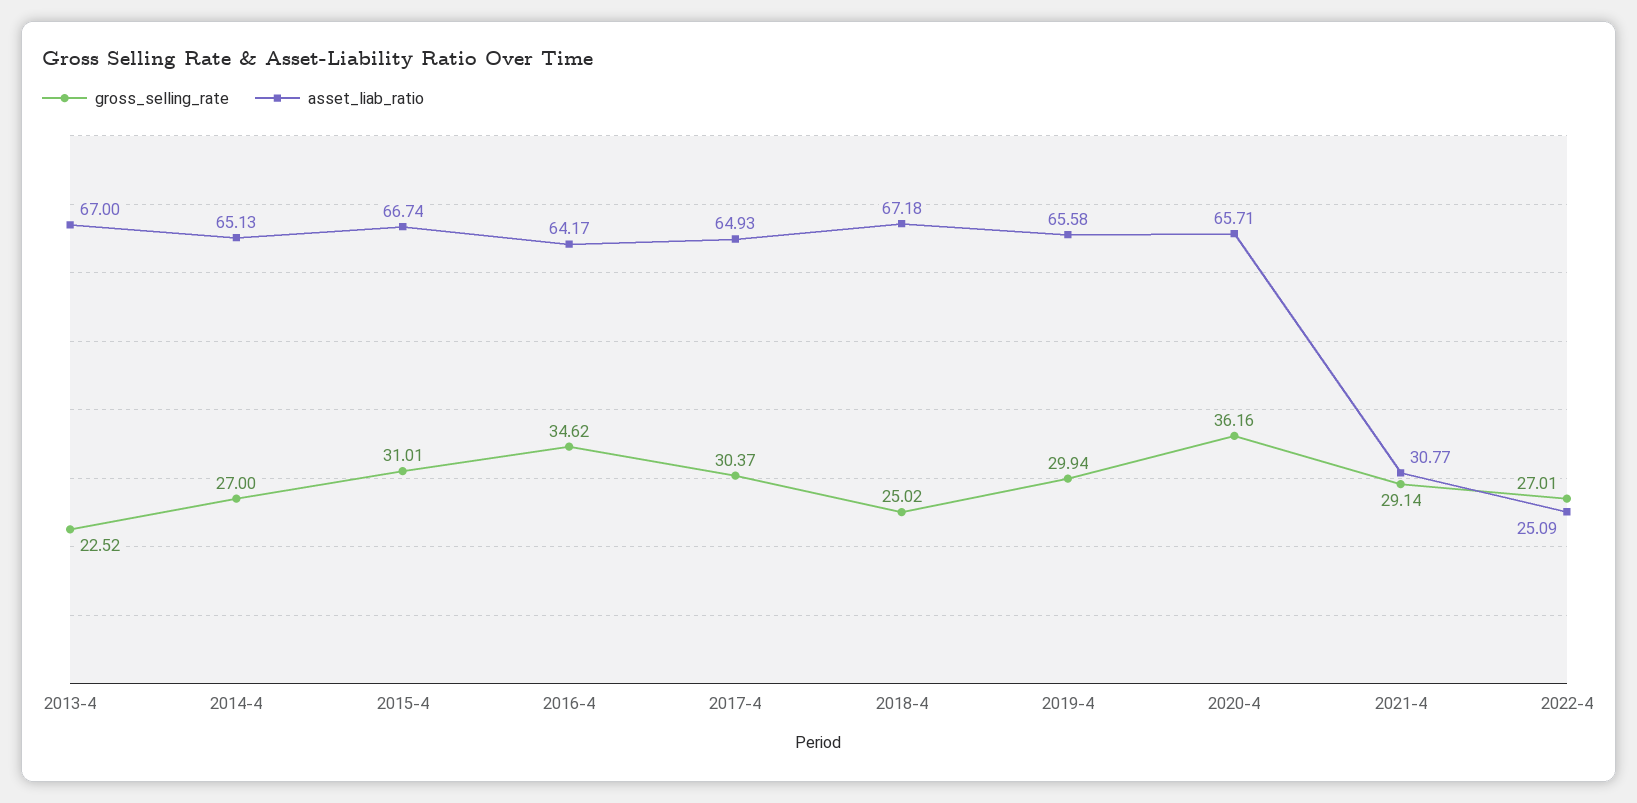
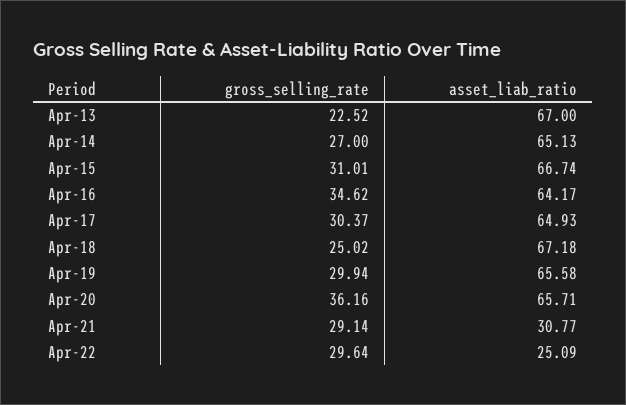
gross_selling_rate, 2022-4: 27.01 -> 29.64

